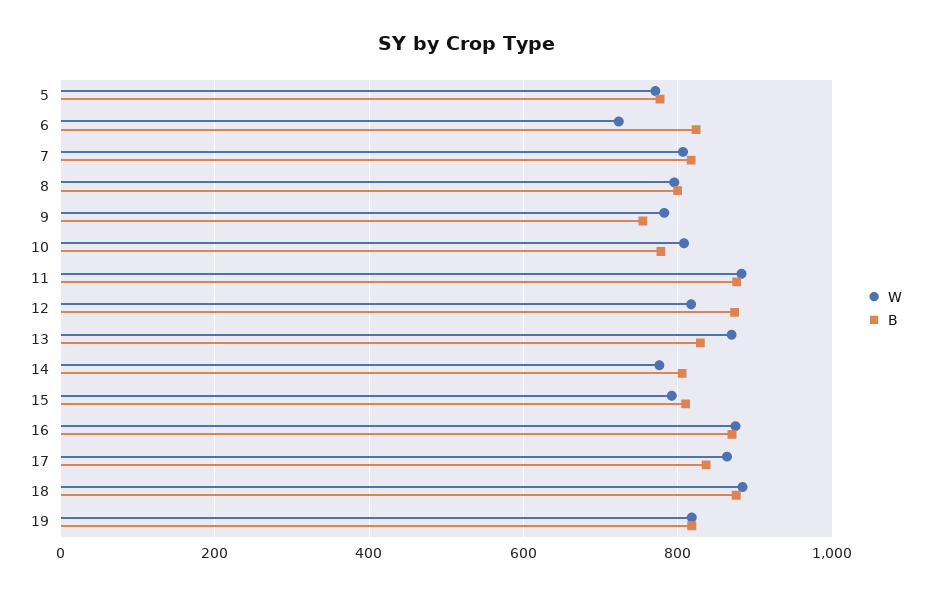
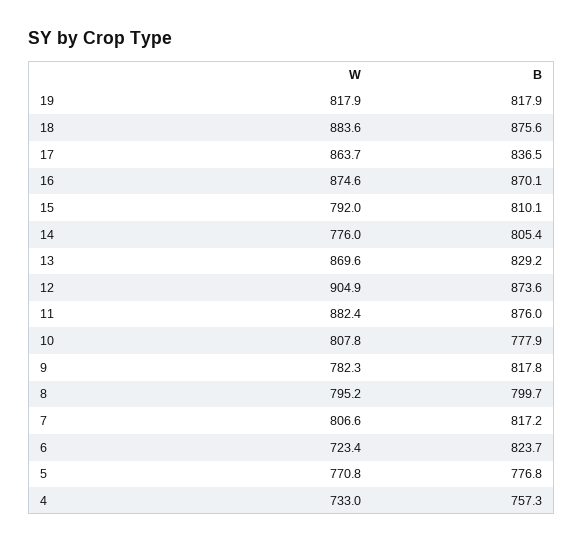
B, 9: 760 -> 817.8
W, 12: 820 -> 904.9
W, 4: none -> 733
B, 4: none -> 757.3

